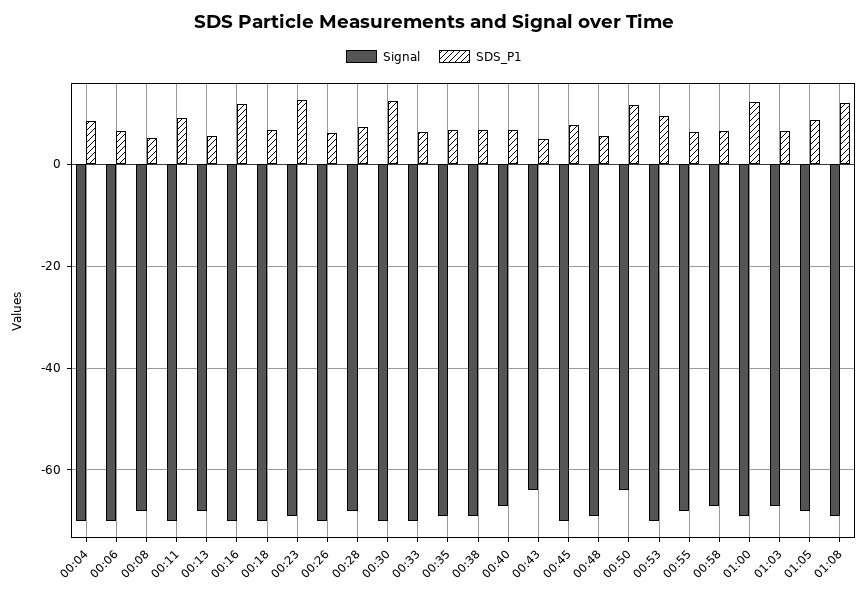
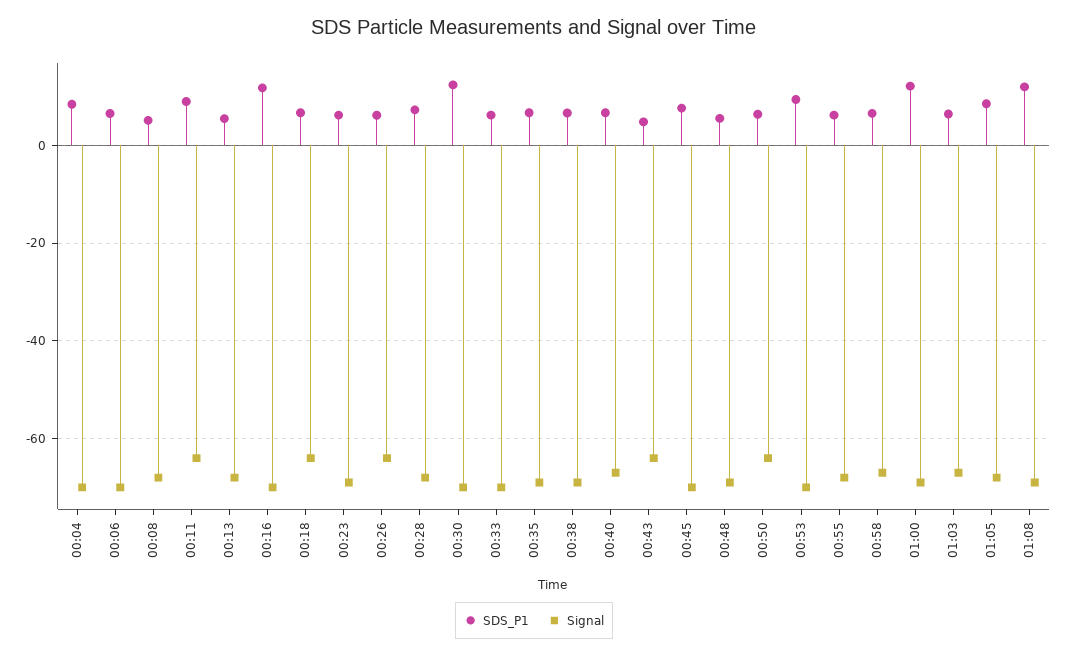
Signal, 00:11: -70 -> -64
Signal, 00:18: -70 -> -64
SDS_P1, 00:23: 12 -> 6
Signal, 00:26: -70 -> -64
SDS_P1, 00:50: 12 -> 6

